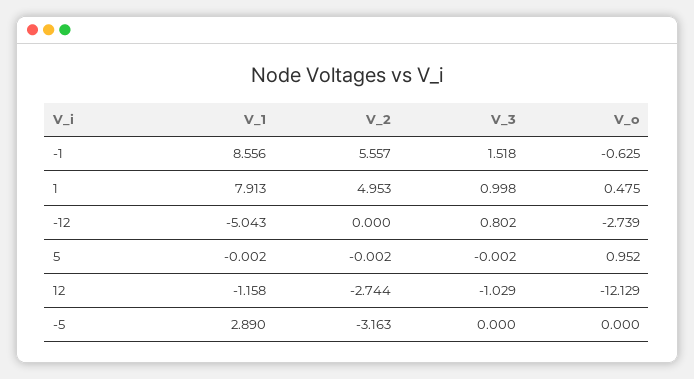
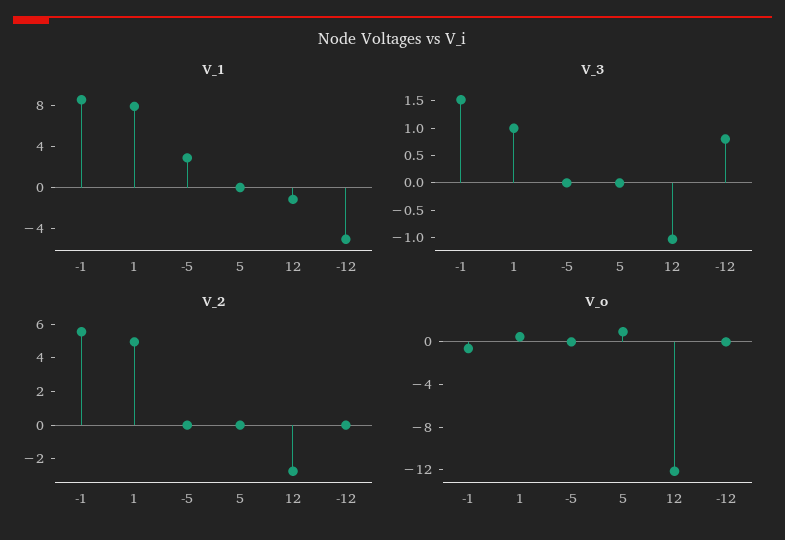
V_o, -12: -2.739 -> 0
V_2, -5: -3.163 -> 0

